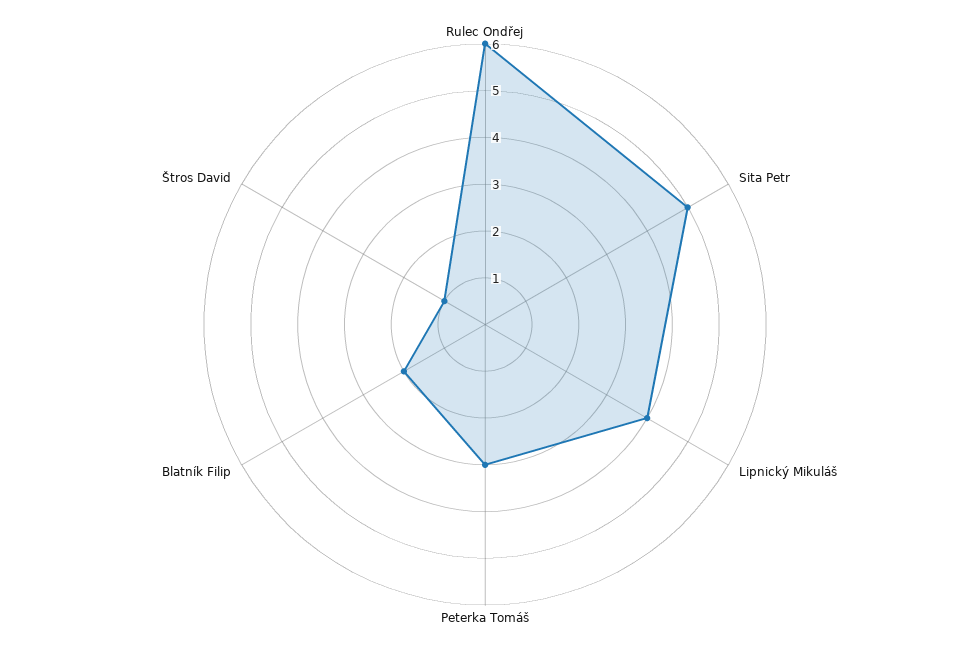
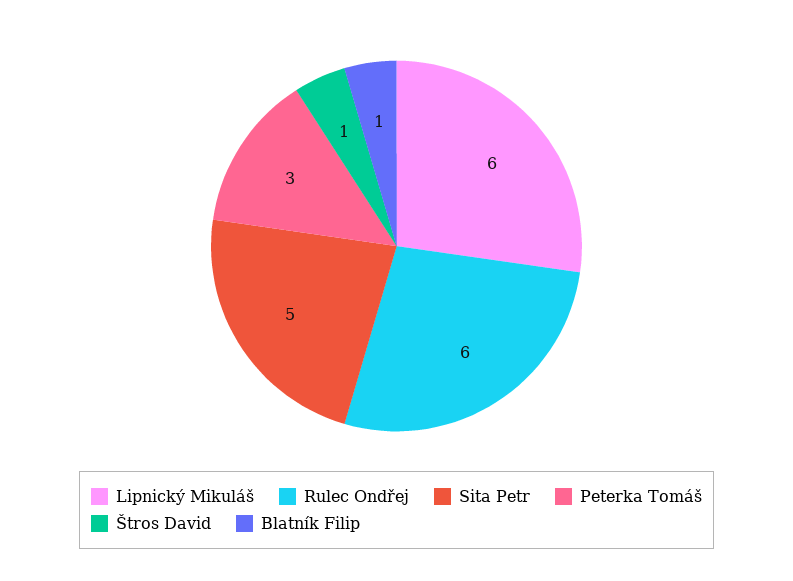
Lipnický Mikuláš: 4 -> 6
Blatník Filip: 2 -> 1

